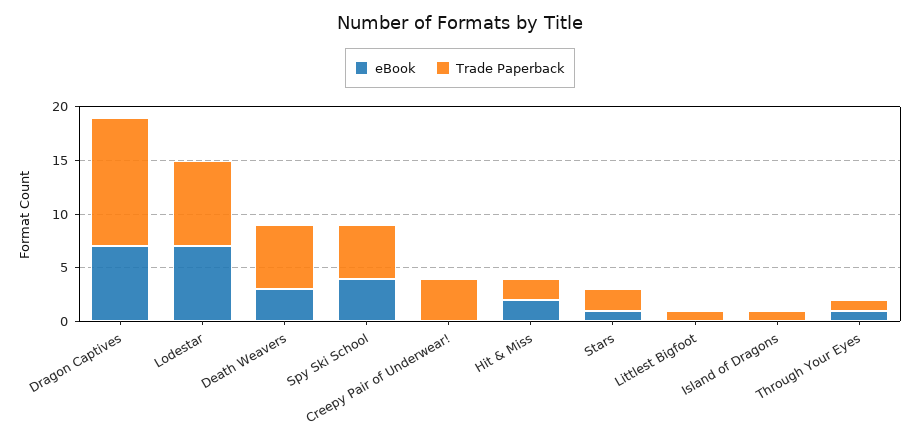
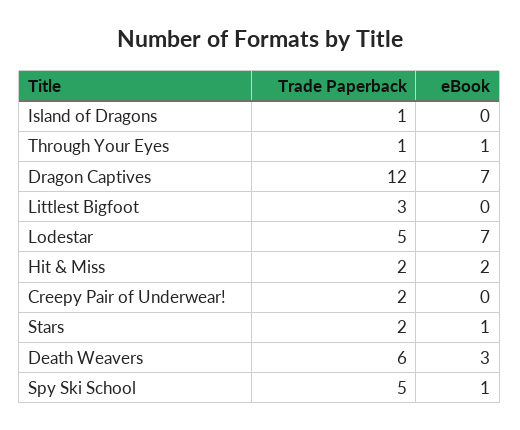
Trade Paperback, Lodestar: 8 -> 5
eBook, Spy Ski School: 4 -> 1
Trade Paperback, Creepy Pair of Underwear!: 4 -> 2
Trade Paperback, Littlest Bigfoot: 1 -> 3

